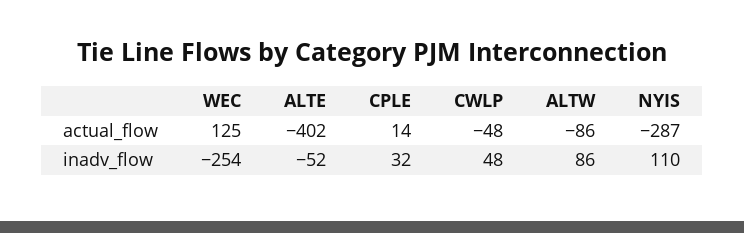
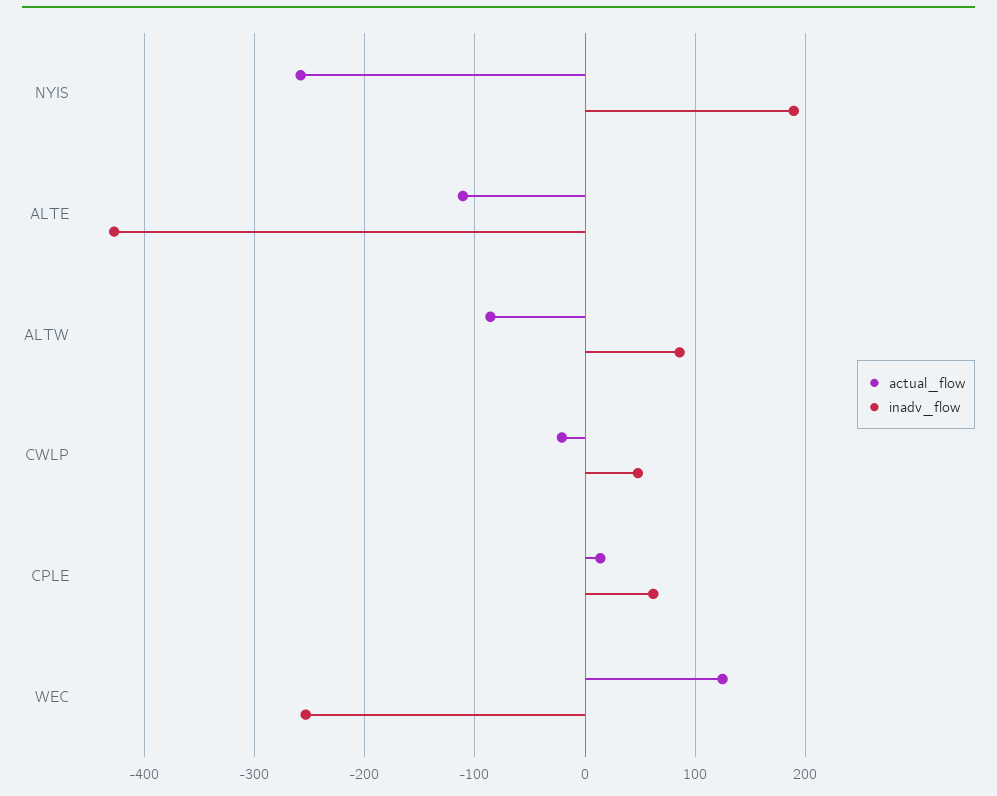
actual_flow, ALTE: -402 -> -110
actual_flow, CWLP: -48 -> -20
actual_flow, NYIS: -287 -> -260
inadv_flow, ALTE: -52 -> -430
inadv_flow, CPLE: 32 -> 60
inadv_flow, NYIS: 110 -> 190

